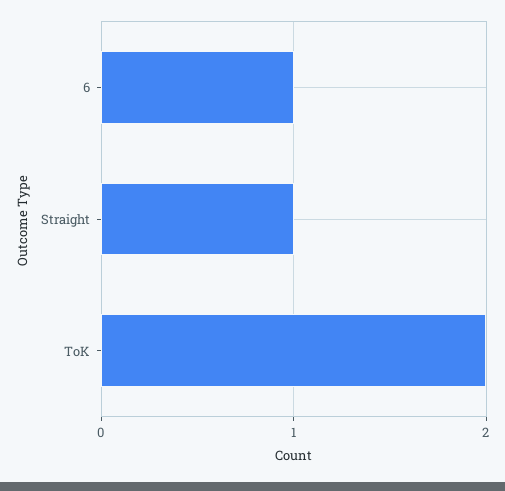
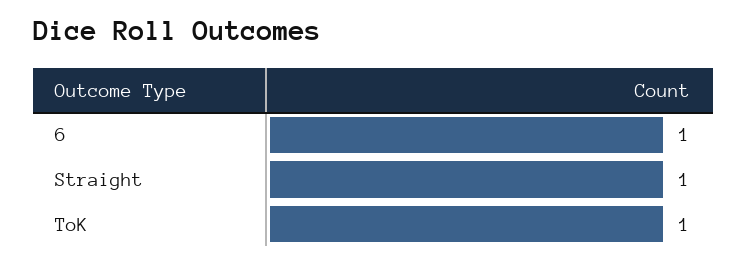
ToK: 2 -> 1

